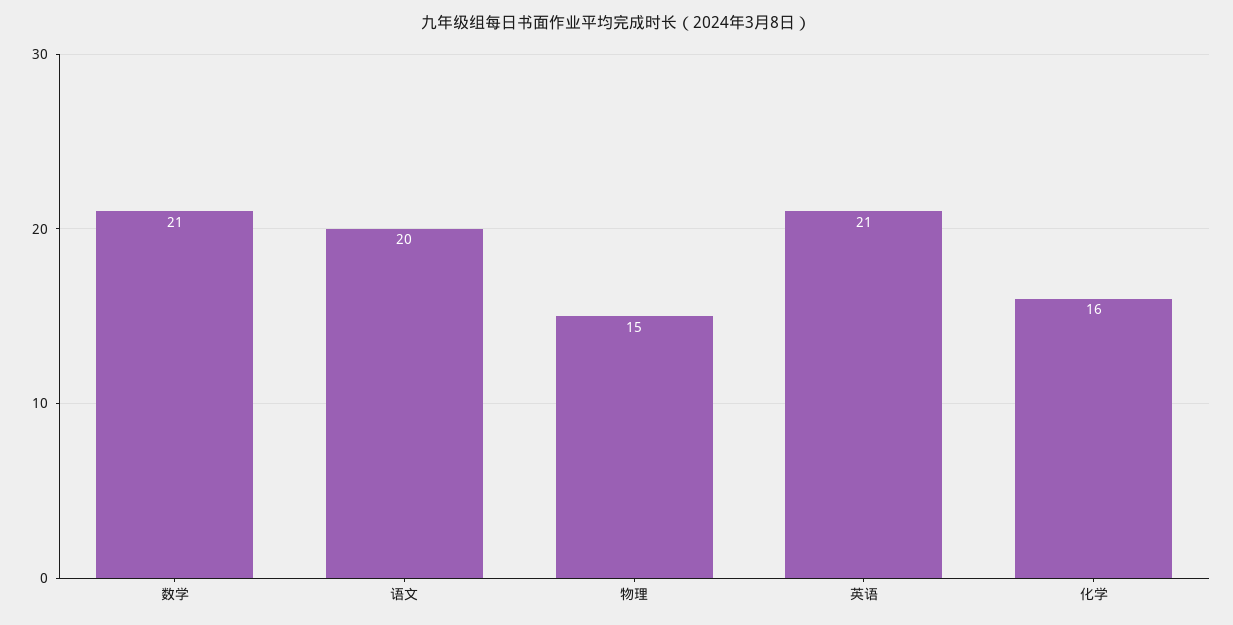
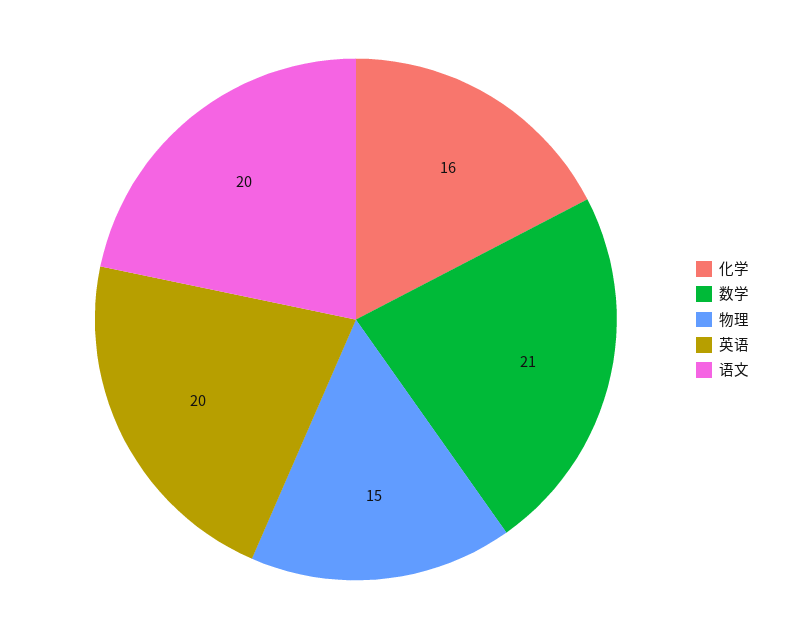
英语: 21 -> 20

